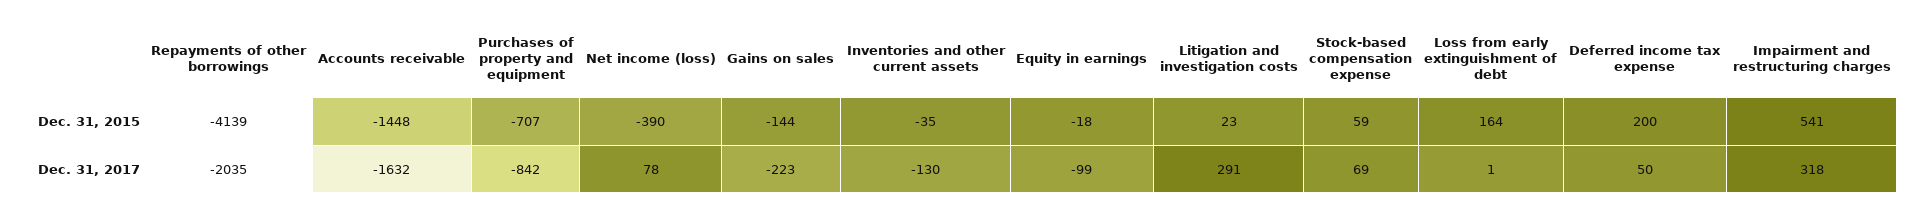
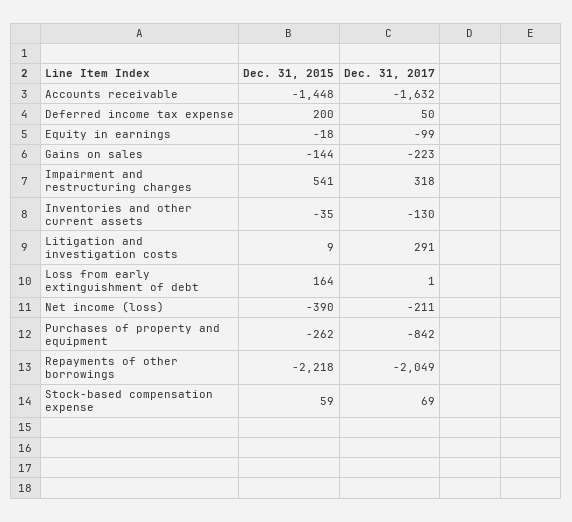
Repayments of other borrowings, Dec. 31, 2015: -4139 -> -2218
Purchases of property and equipment, Dec. 31, 2015: -707 -> -262
Litigation and investigation costs, Dec. 31, 2015: 23 -> 9
Repayments of other borrowings, Dec. 31, 2017: -2035 -> -2049
Net income (loss), Dec. 31, 2017: 78 -> -211

